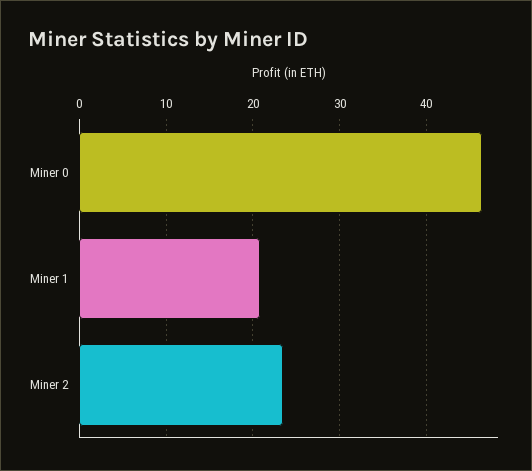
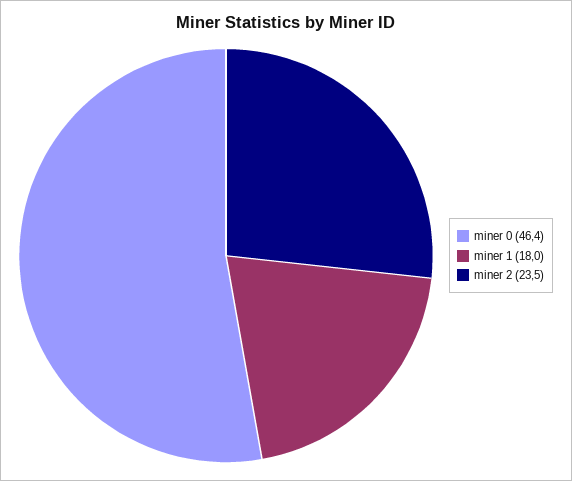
Miner 1: 21 -> 18

